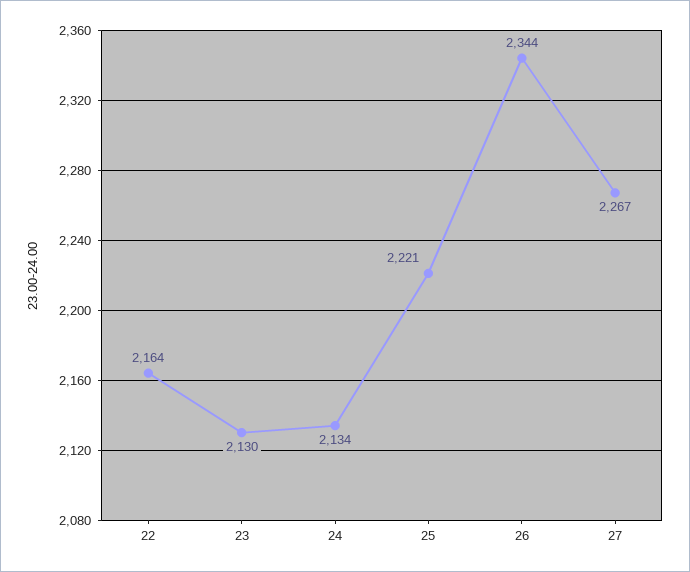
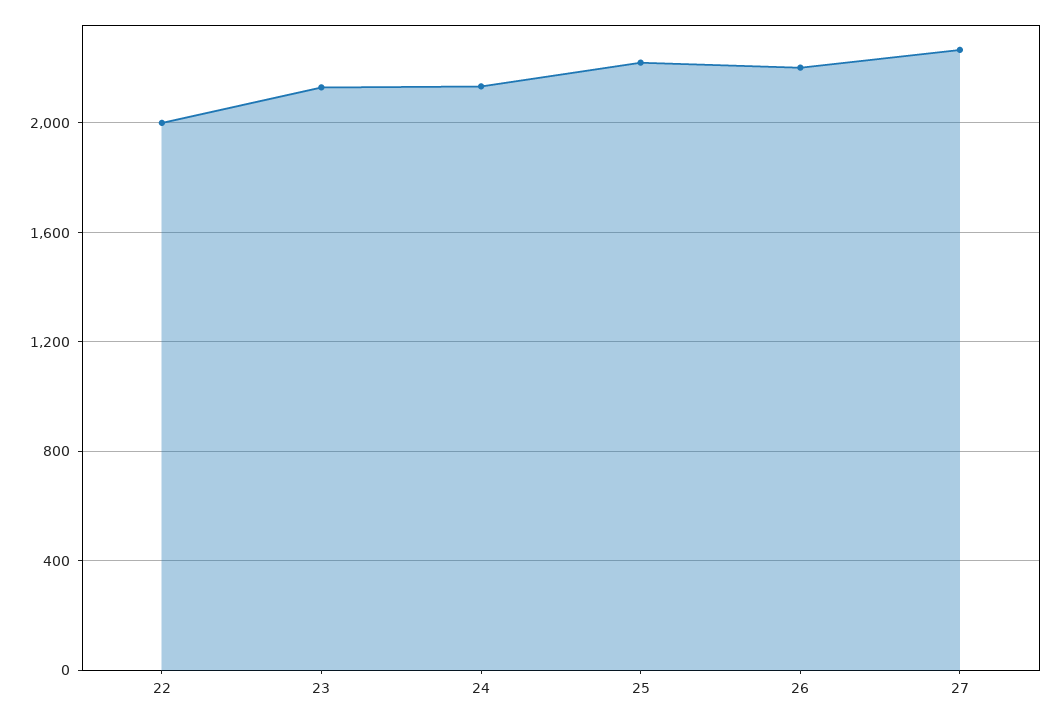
22: 2164 -> 2000
26: 2344 -> 2200

